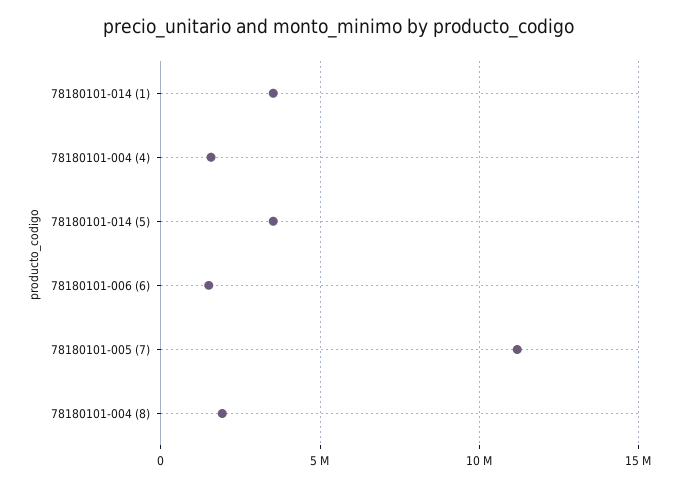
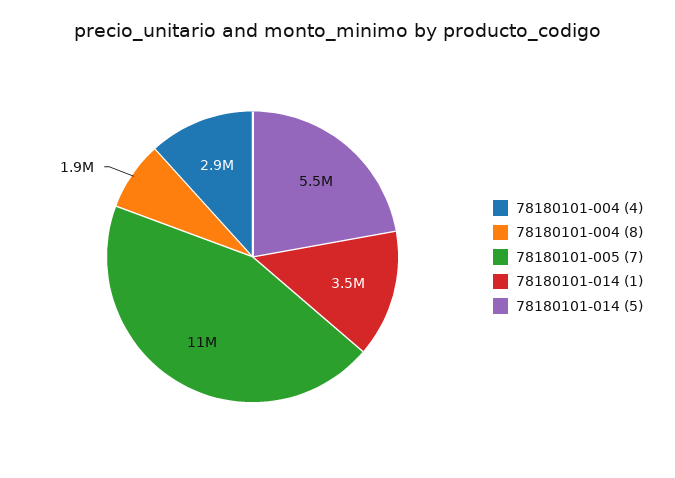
78180101-004 (4): 1500000 -> 2900000
78180101-014 (5): 3500000 -> 5500000
78180101-006 (6): 1500000 -> none

